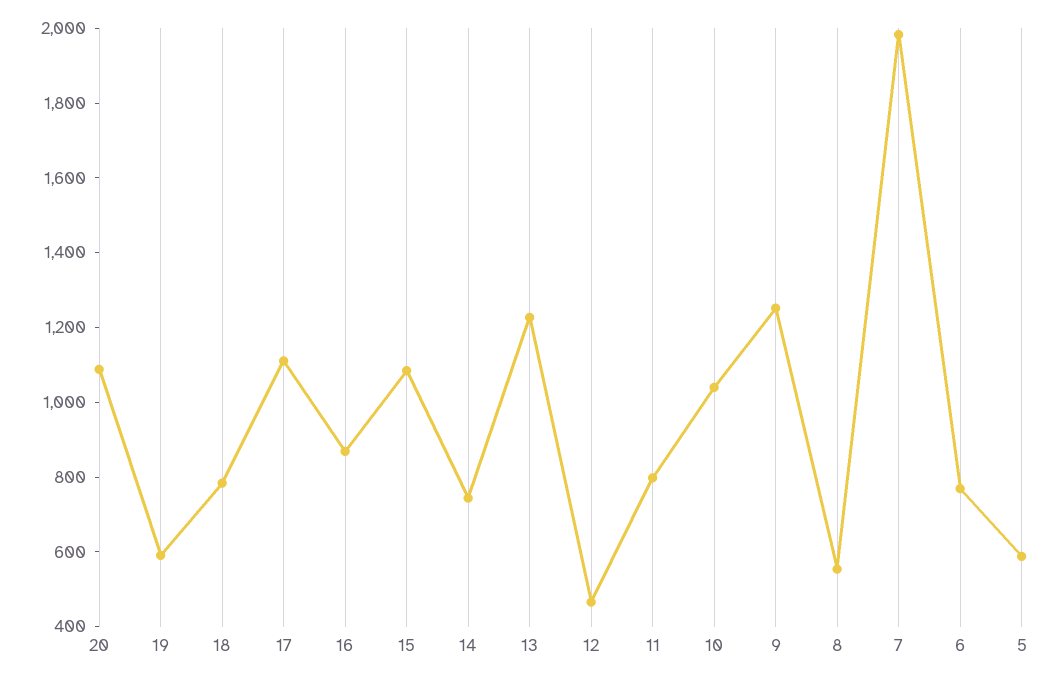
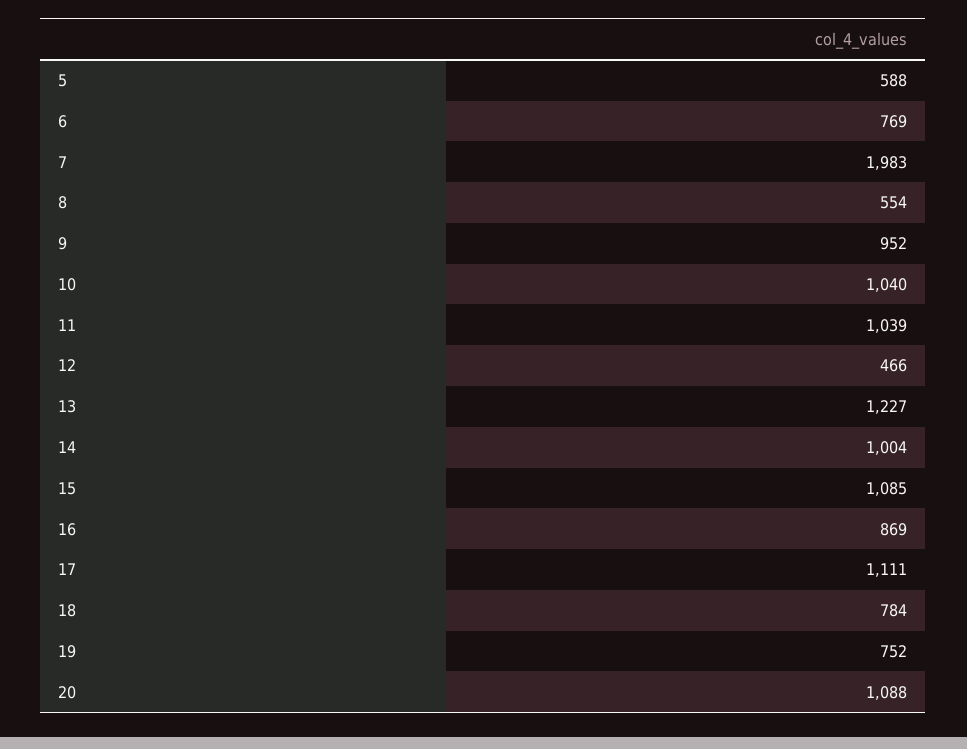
19: 600 -> 752
14: 750 -> 1004
11: 800 -> 1039
9: 1250 -> 952

